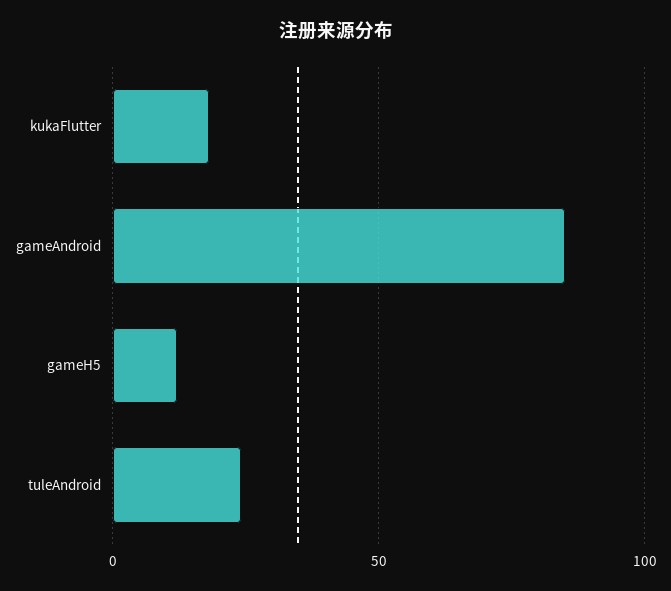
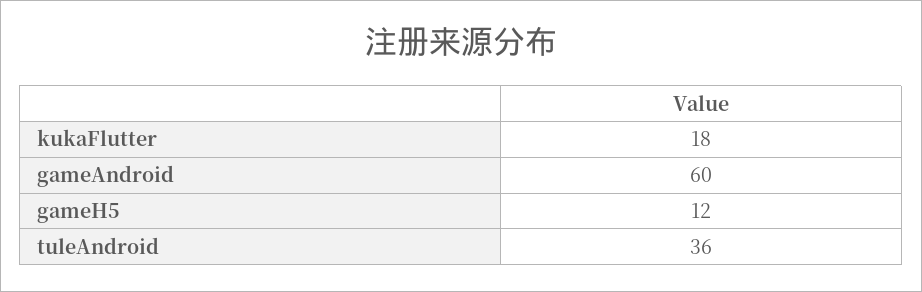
gameAndroid: 85 -> 60
tuleAndroid: 25 -> 36

